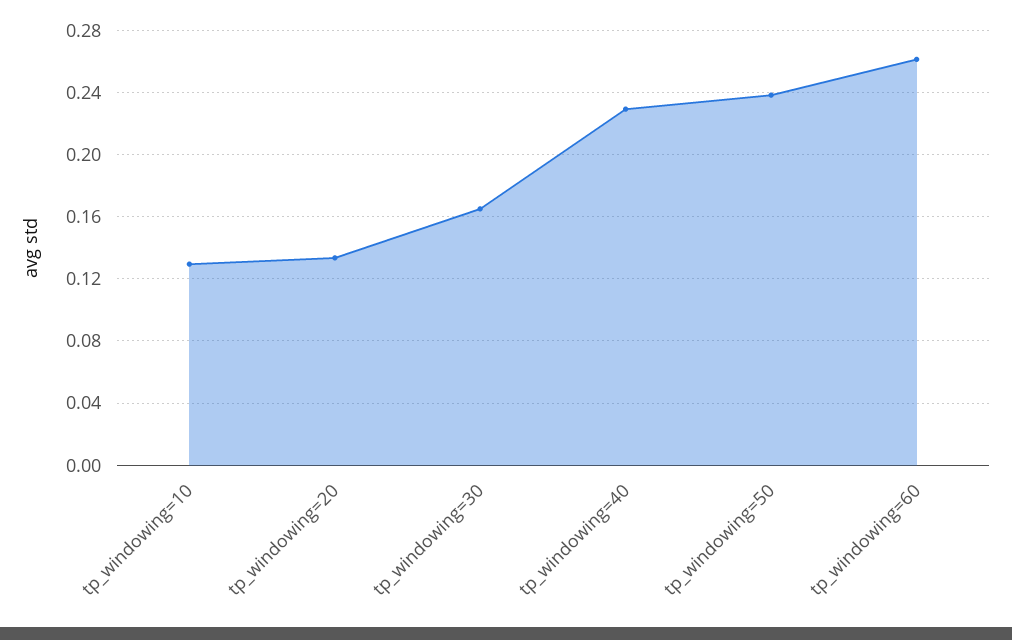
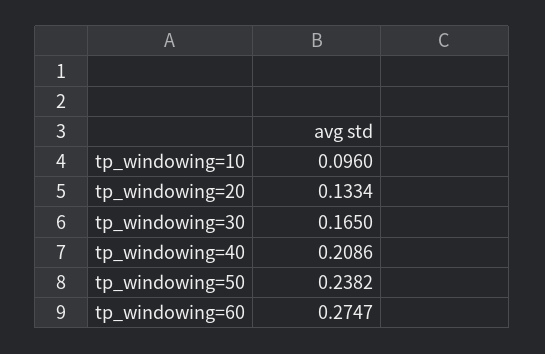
tp_windowing=10: 0.13 -> 0.096
tp_windowing=40: 0.23 -> 0.2086
tp_windowing=60: 0.26 -> 0.2747

